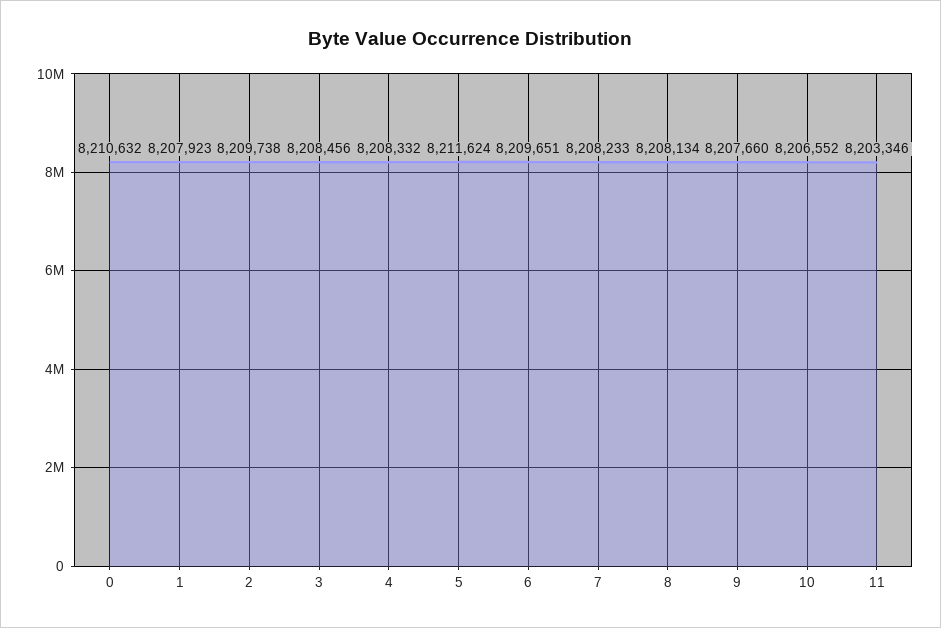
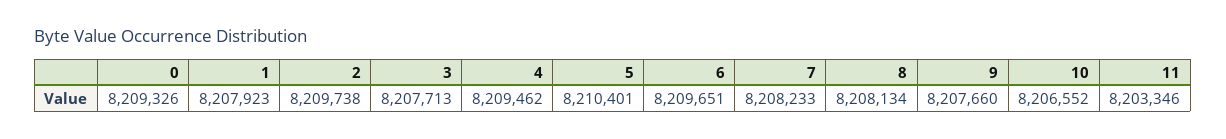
0: 8210632 -> 8209326
3: 8208456 -> 8207713
4: 8208332 -> 8209462
5: 8211624 -> 8210401

